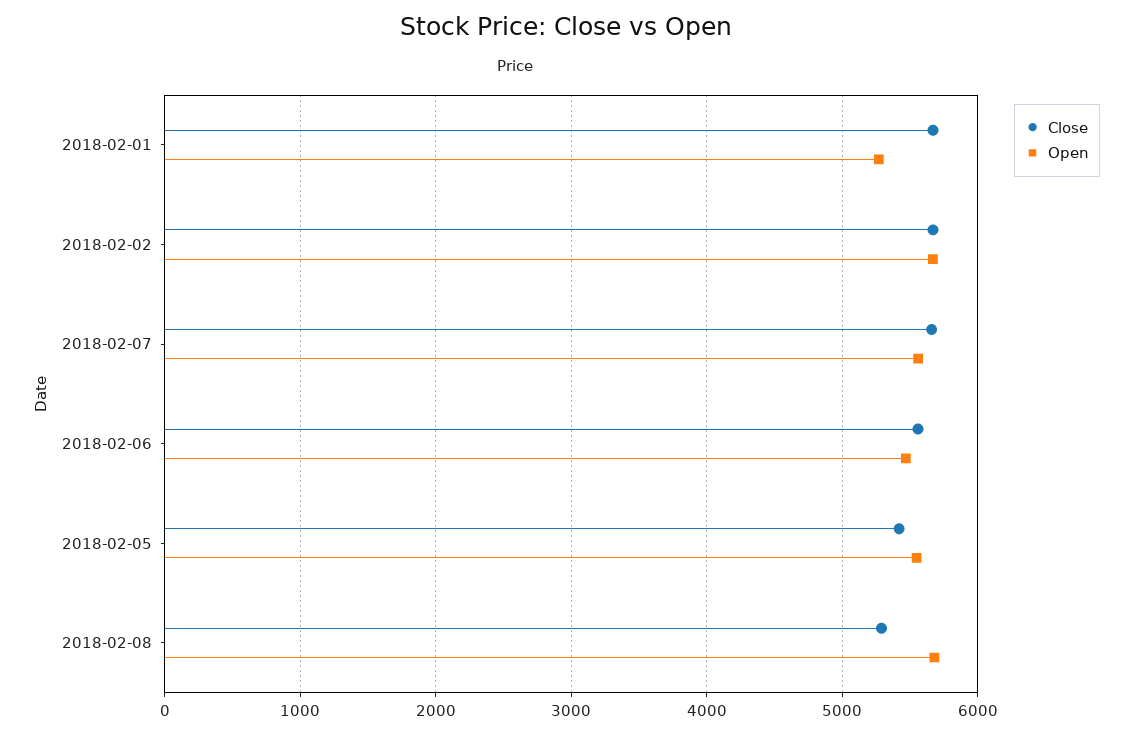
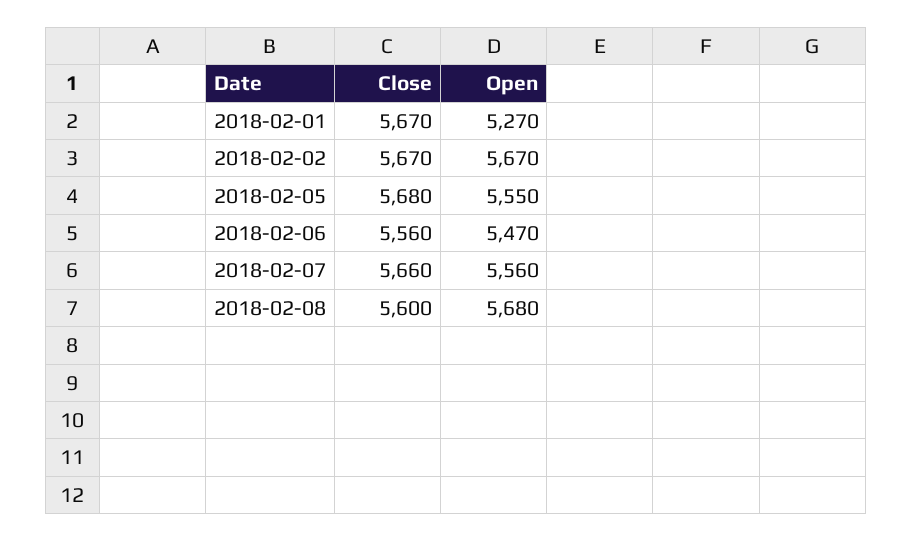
Close, 2018-02-05: 5400 -> 5680
Close, 2018-02-08: 5300 -> 5600

